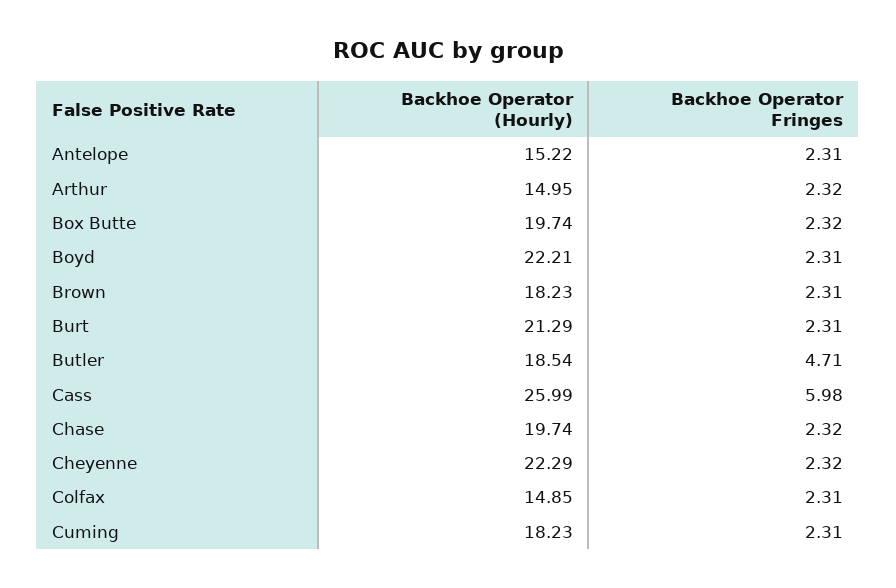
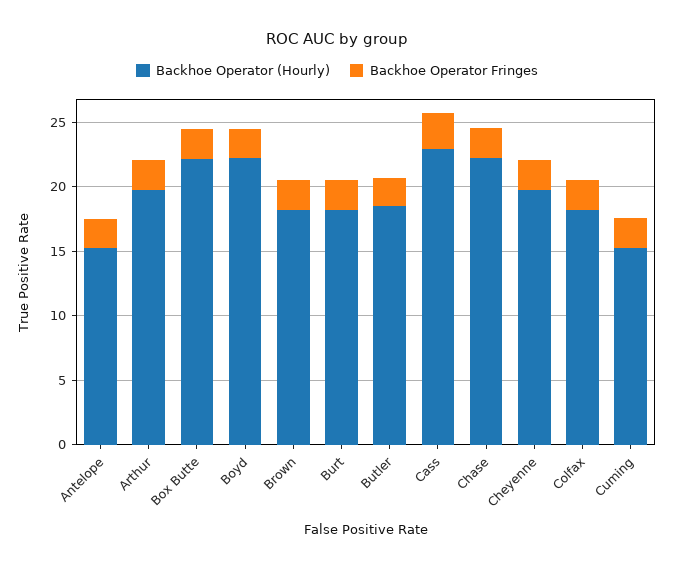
Backhoe Operator (Hourly), Arthur: 14.95 -> 20
Backhoe Operator (Hourly), Box Butte: 19.74 -> 22
Backhoe Operator (Hourly), Burt: 21.29 -> 18
Backhoe Operator Fringes, Butler: 4.71 -> 2
Backhoe Operator (Hourly), Cass: 25.99 -> 23
Backhoe Operator Fringes, Cass: 5.98 -> 3
Backhoe Operator (Hourly), Chase: 19.74 -> 22
Backhoe Operator (Hourly), Cheyenne: 22.29 -> 20
Backhoe Operator (Hourly), Colfax: 14.85 -> 18
Backhoe Operator (Hourly), Cuming: 18.23 -> 15

